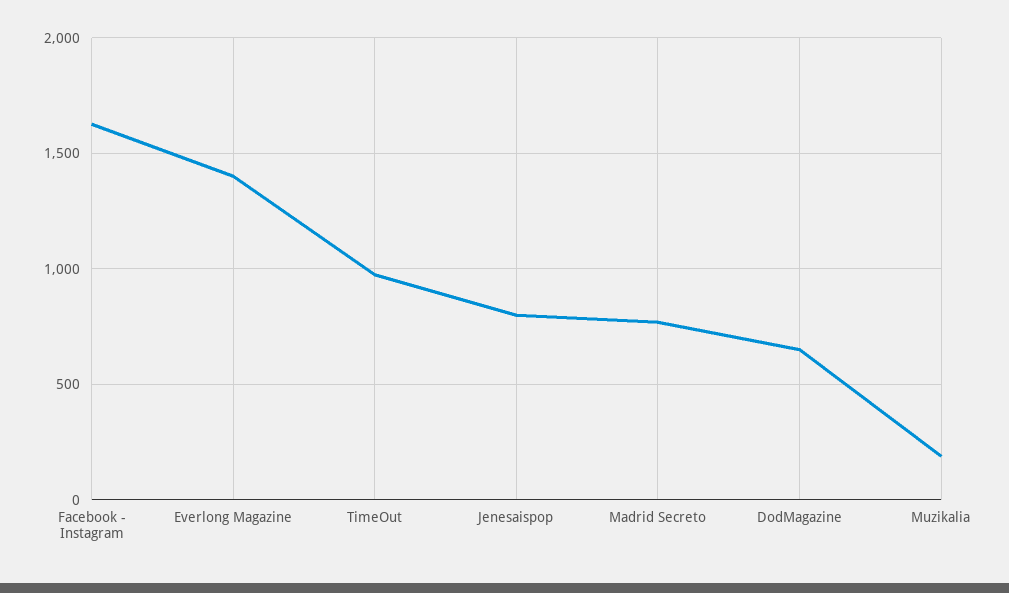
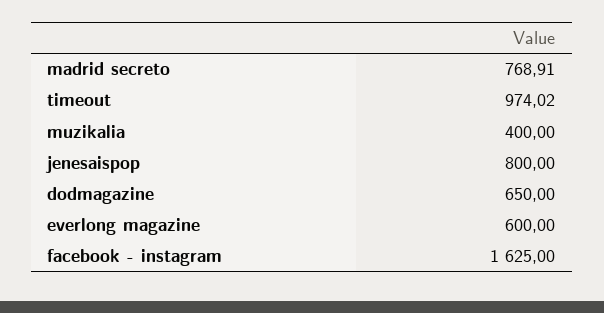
Everlong Magazine: 1400 -> 600
Muzikalia: 200 -> 400

